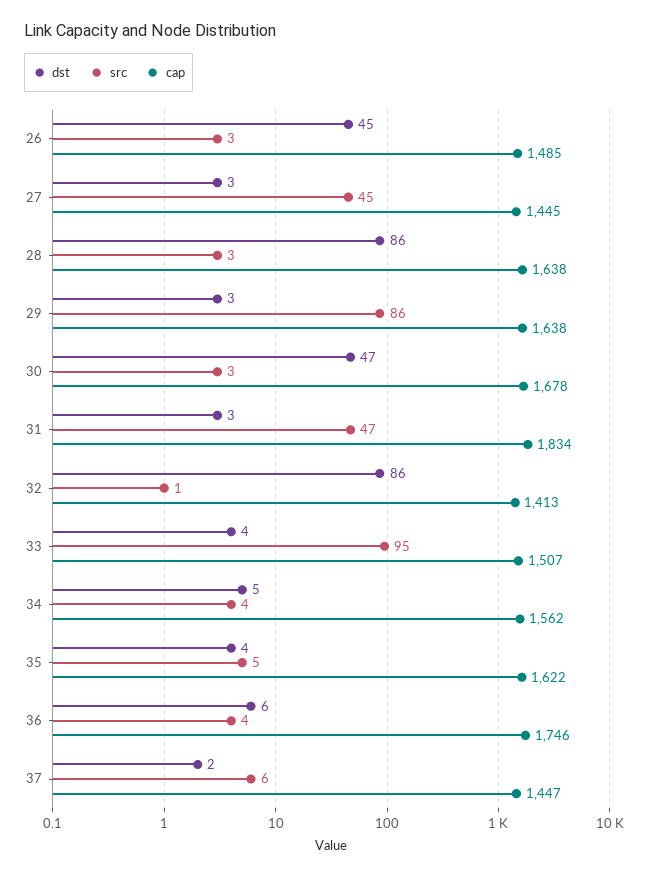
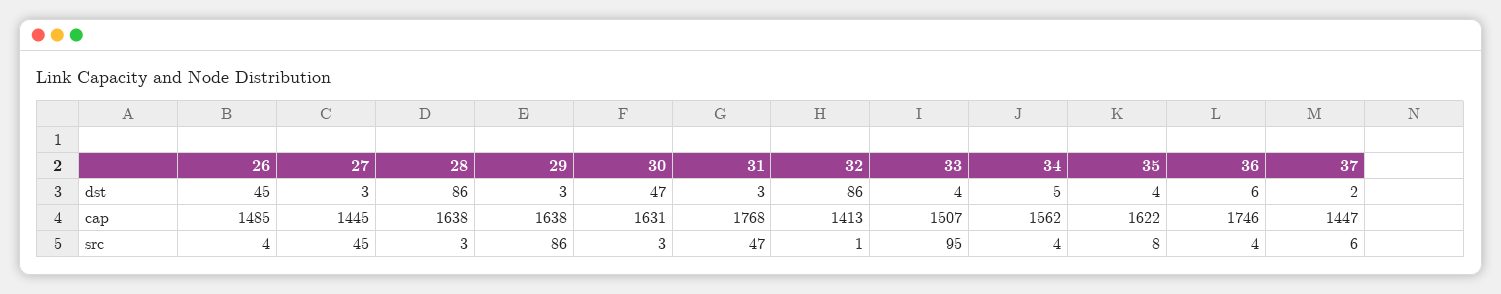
src, 26: 3 -> 4
cap, 30: 1678 -> 1631
cap, 31: 1834 -> 1768
src, 35: 5 -> 8

